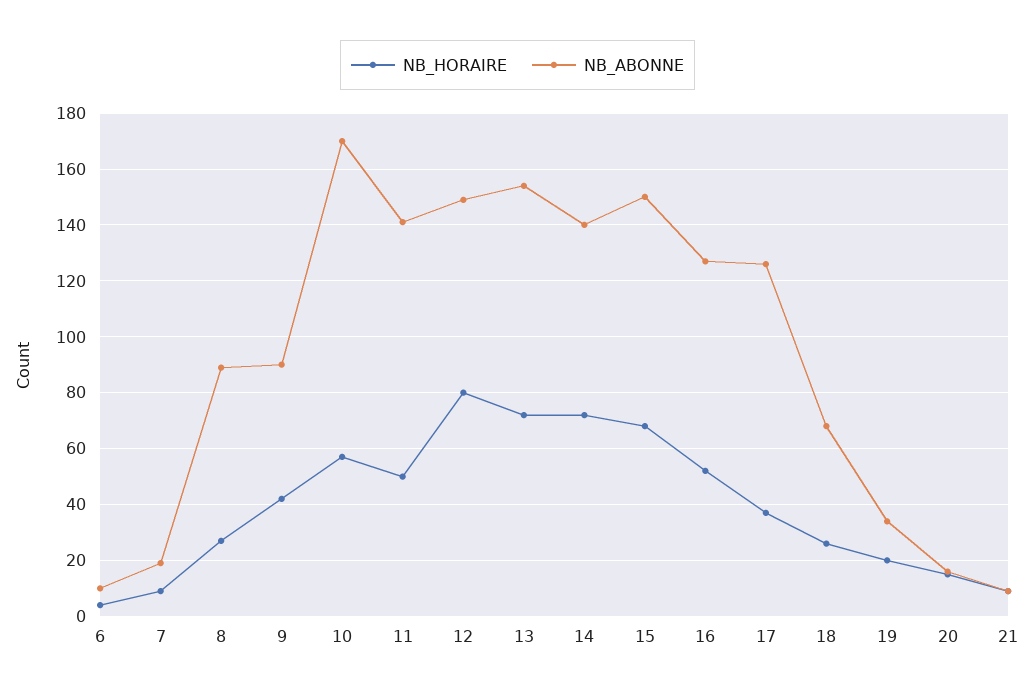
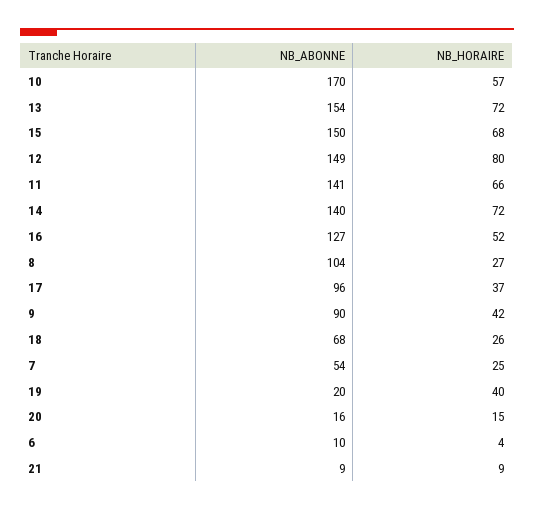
NB_HORAIRE, 7: 10 -> 25
NB_ABONNE, 7: 20 -> 54
NB_ABONNE, 8: 90 -> 104
NB_HORAIRE, 11: 50 -> 66
NB_ABONNE, 17: 125 -> 96
NB_HORAIRE, 19: 20 -> 40
NB_ABONNE, 19: 35 -> 20

